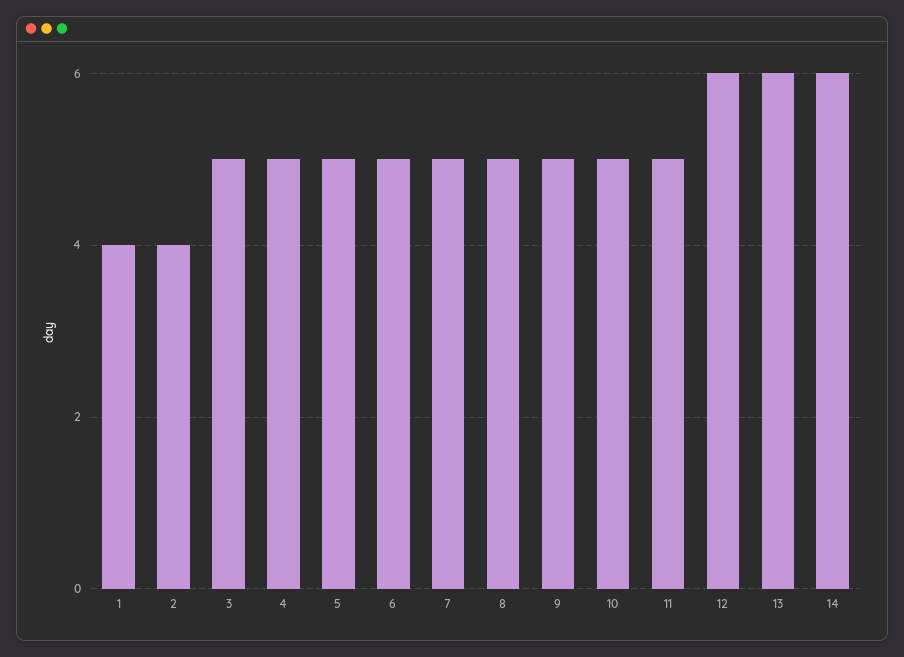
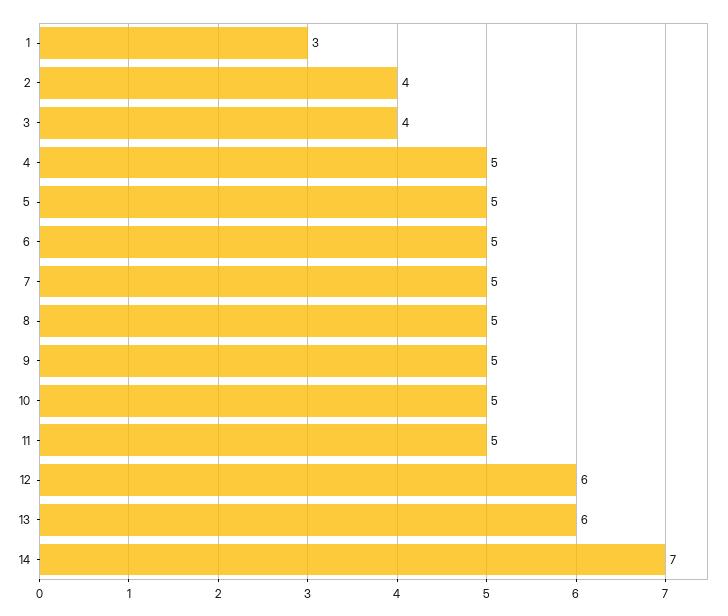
1: 4 -> 3
3: 5 -> 4
14: 6 -> 7

